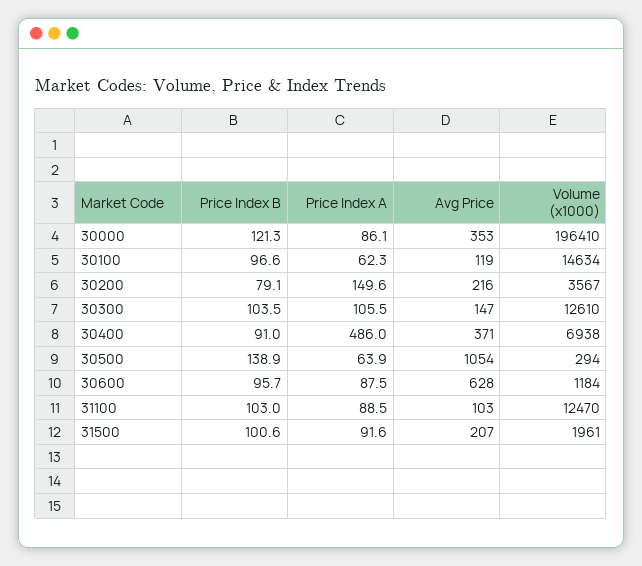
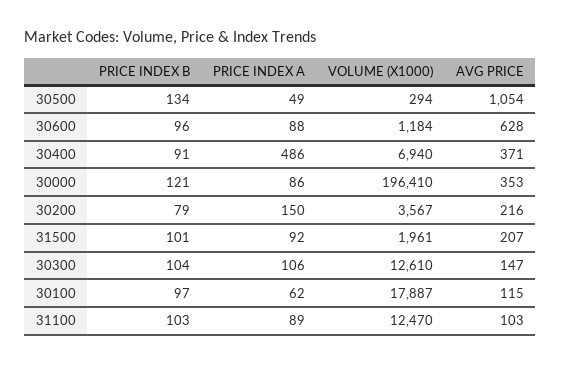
Avg Price, 30100: 119 -> 115
Volume (x1000), 30100: 14634 -> 17887
Volume (x1000), 30400: 6938 -> 6940
Price Index B, 30500: 138.9 -> 134
Price Index A, 30500: 63.9 -> 49

